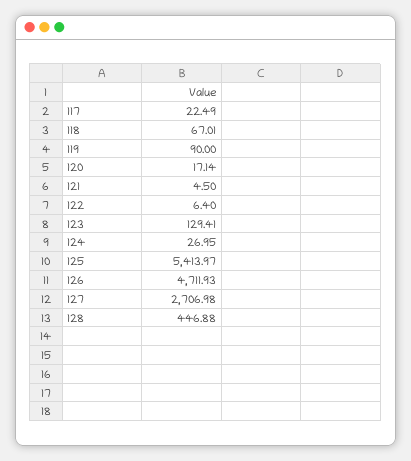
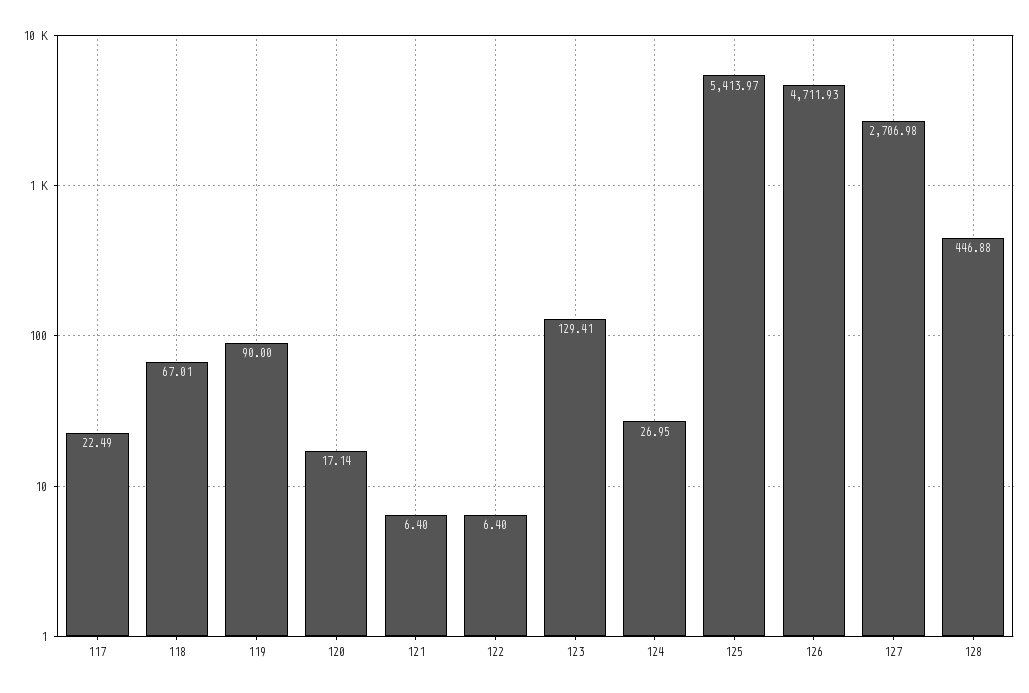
121: 4.5 -> 6.4

